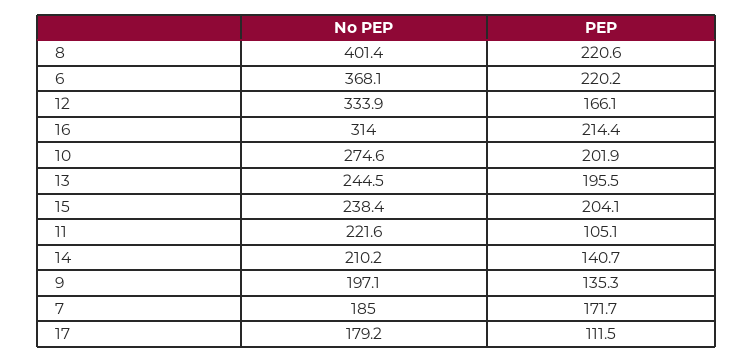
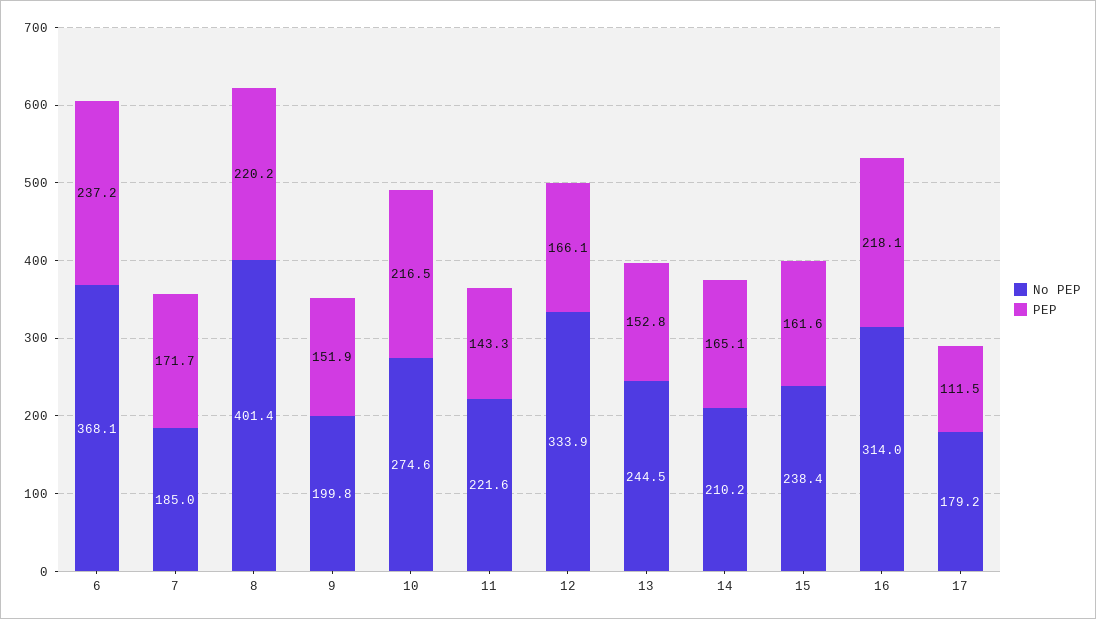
PEP, 8: 220.6 -> 220.2
PEP, 6: 220.2 -> 237.2
PEP, 16: 214.4 -> 218.1
PEP, 10: 201.9 -> 216.5
PEP, 13: 195.5 -> 152.8
PEP, 15: 204.1 -> 161.6
PEP, 11: 105.1 -> 143.3
PEP, 14: 140.7 -> 165.1
No PEP, 9: 197.1 -> 199.8
PEP, 9: 135.3 -> 151.9

